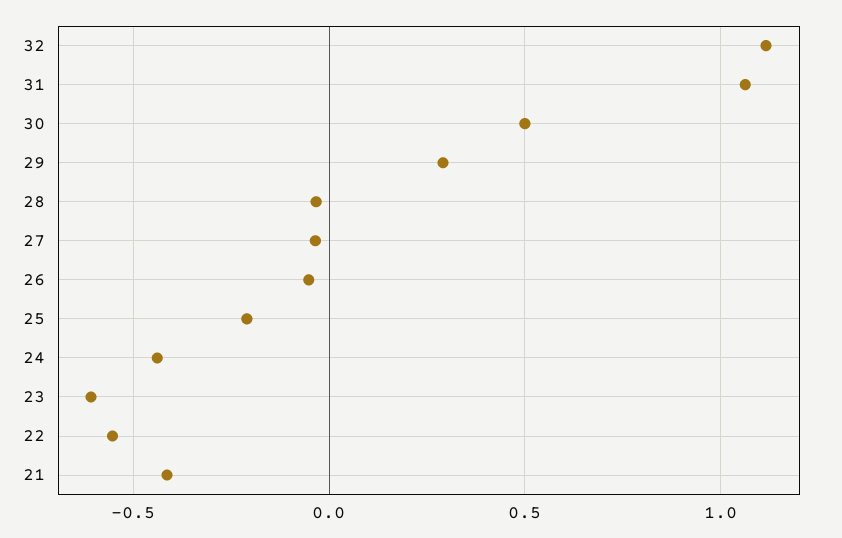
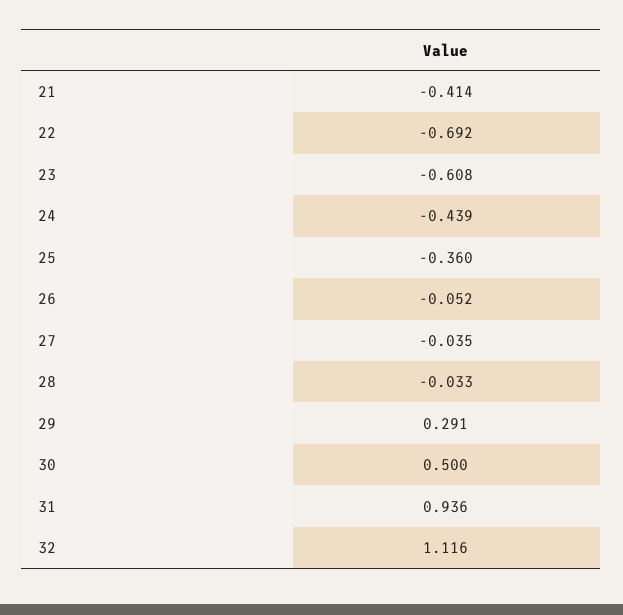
31: 1.05 -> 0.936
25: -0.2 -> -0.36
22: -0.55 -> -0.692

